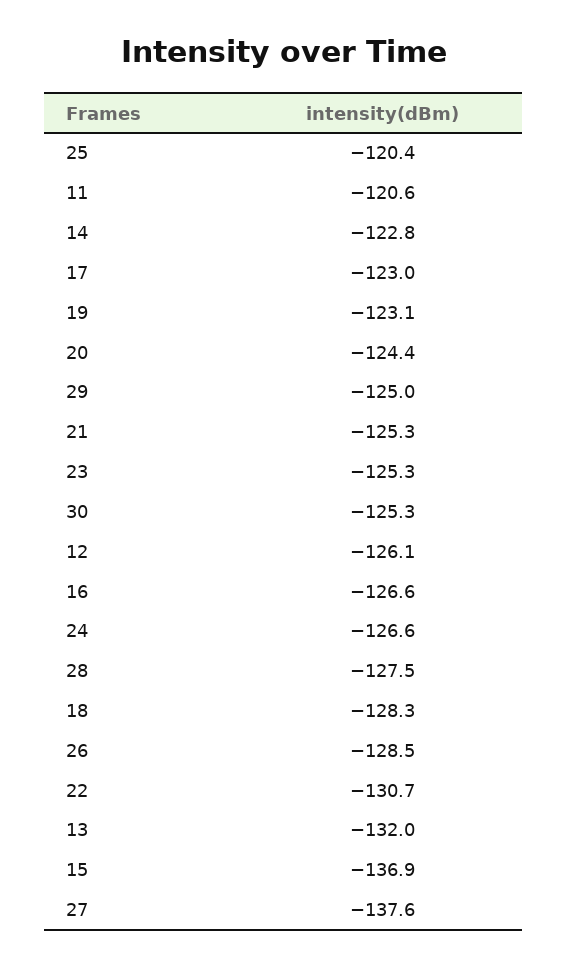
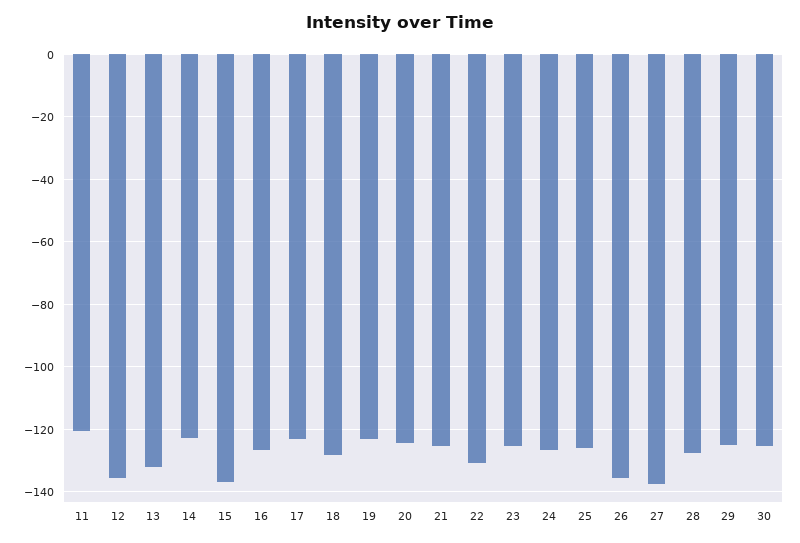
25: -120.4 -> -126
12: -126.1 -> -136
26: -128.5 -> -136

